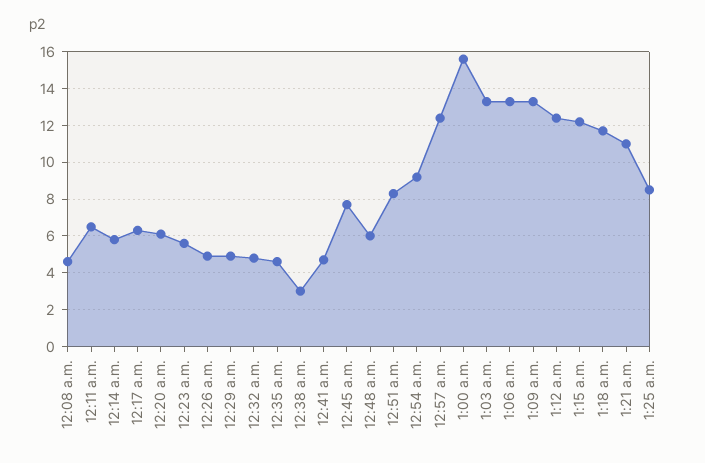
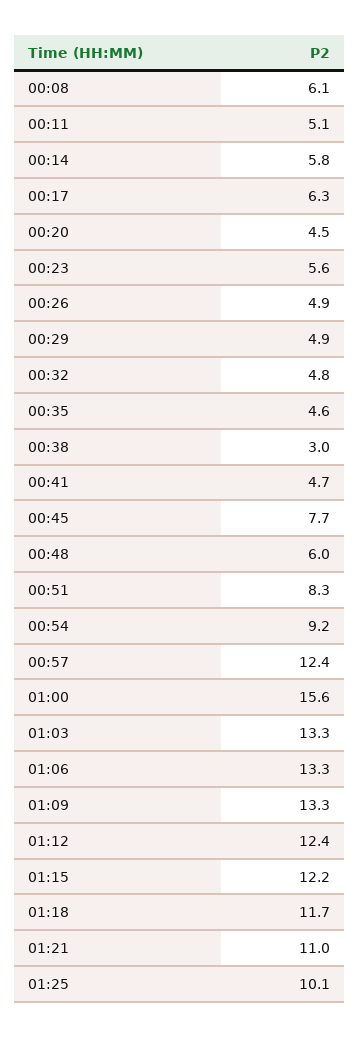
12:08 a.m.: 4.5 -> 6.1
12:11 a.m.: 6.5 -> 5.1
12:20 a.m.: 6 -> 4.5
1:25 a.m.: 8.5 -> 10.1

